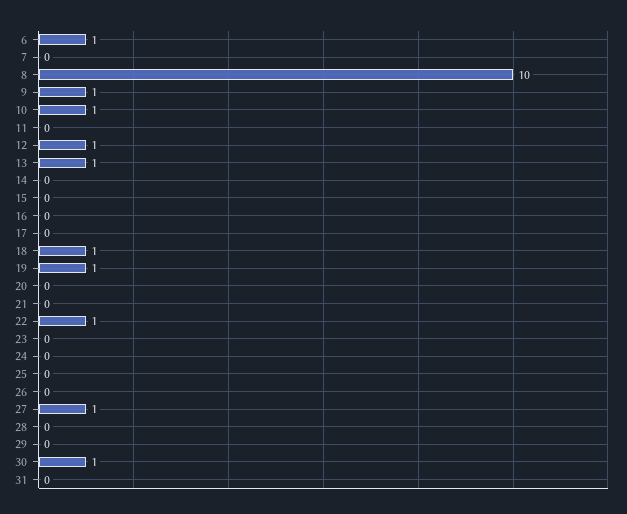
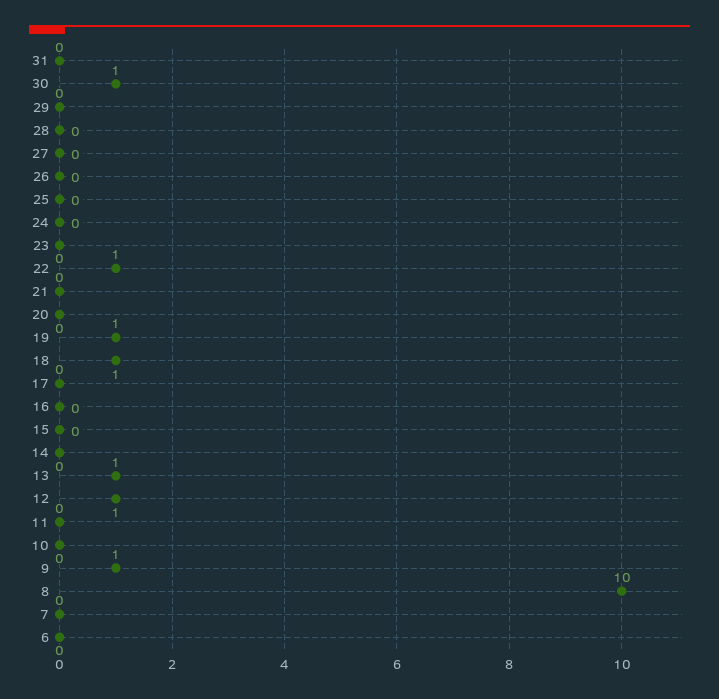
6: 1 -> 0
10: 1 -> 0
27: 1 -> 0

